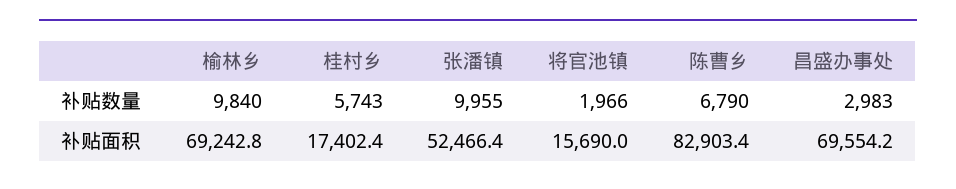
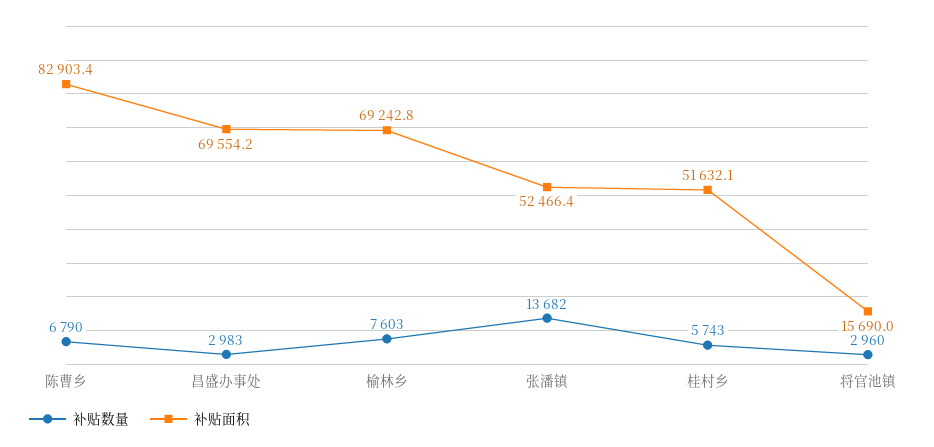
补贴数量, 榆林乡: 9840 -> 7603
补贴数量, 张潘镇: 9955 -> 13682
补贴数量, 将官池镇: 1966 -> 2960
补贴面积, 桂村乡: 17402.4 -> 51632.1

